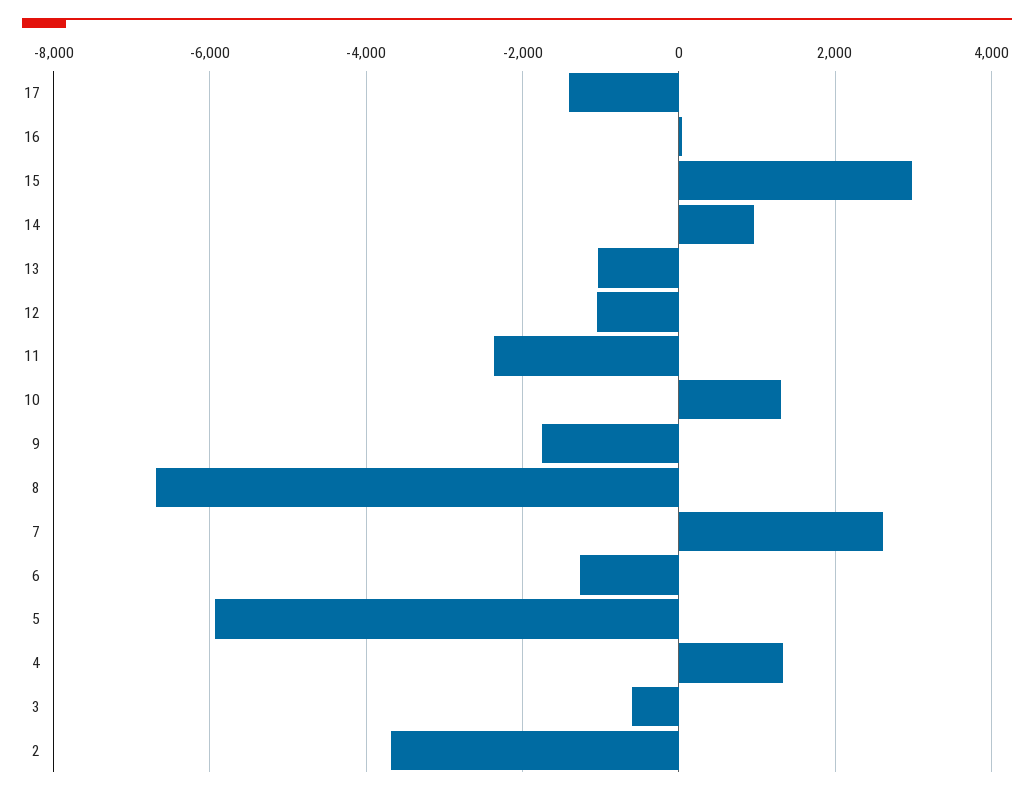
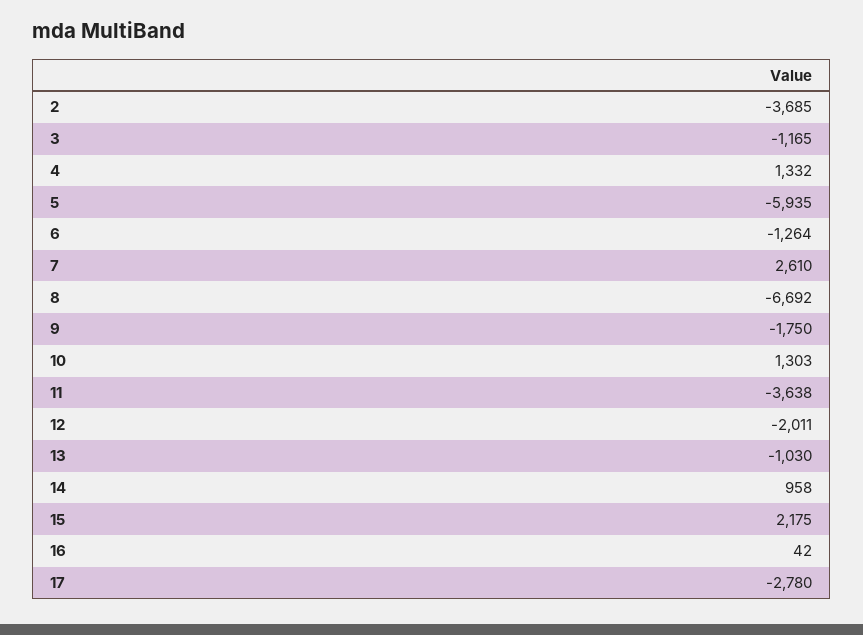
17: -1400 -> -2780
15: 3000 -> 2175
12: -1000 -> -2011
11: -2400 -> -3638
3: -600 -> -1165

